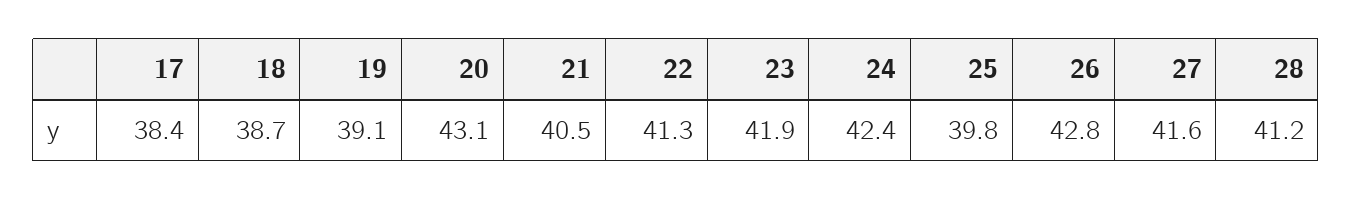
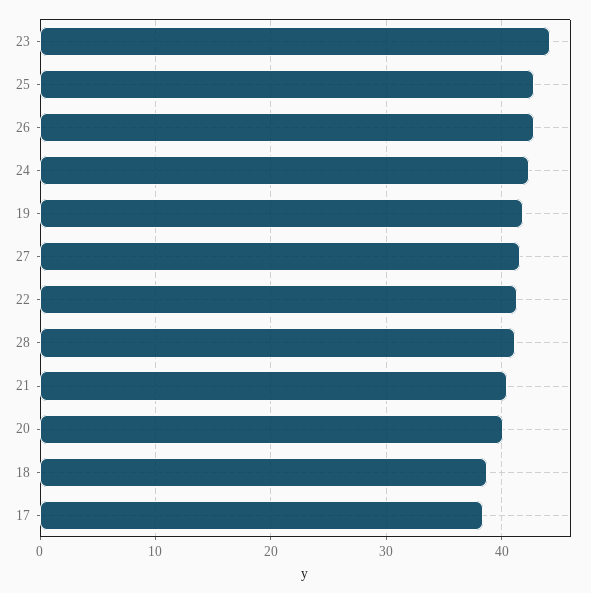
19: 39.1 -> 42
20: 43.1 -> 40
23: 41.9 -> 44
25: 39.8 -> 43

